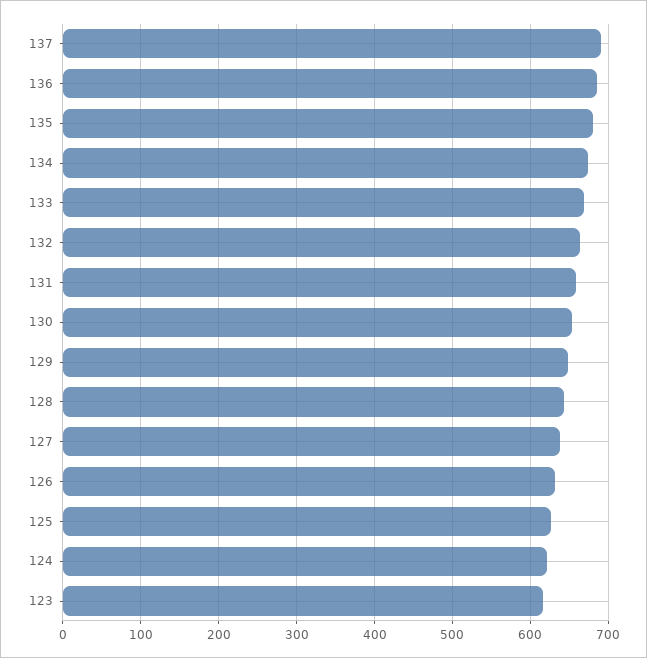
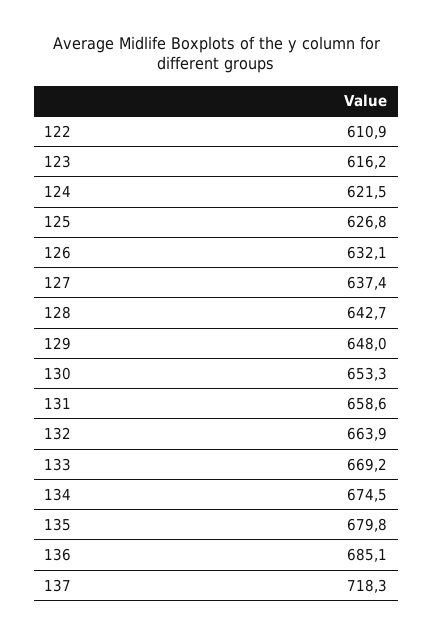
137: 690 -> 718.3
122: none -> 610.9

